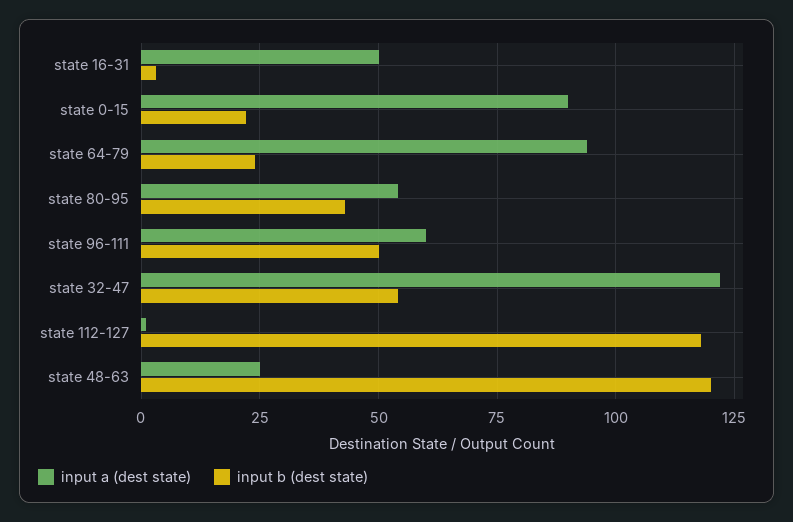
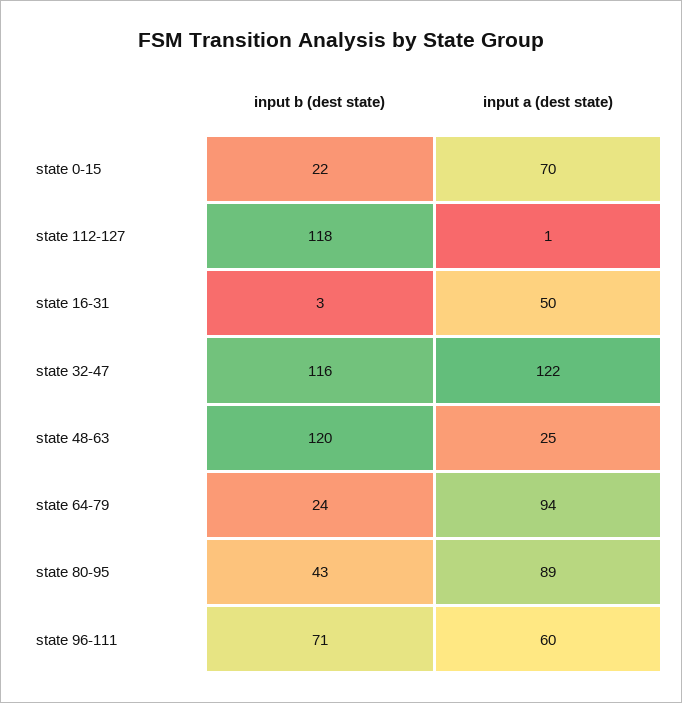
input a (dest state), state 0-15: 90 -> 70
input a (dest state), state 80-95: 55 -> 89
input b (dest state), state 96-111: 50 -> 71
input b (dest state), state 32-47: 55 -> 116

